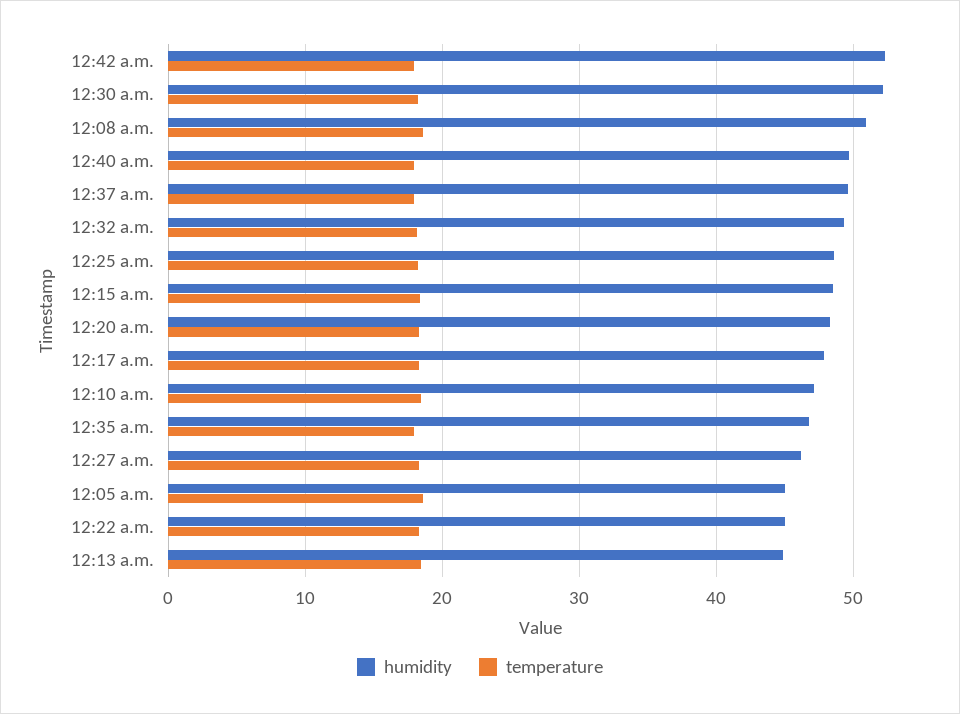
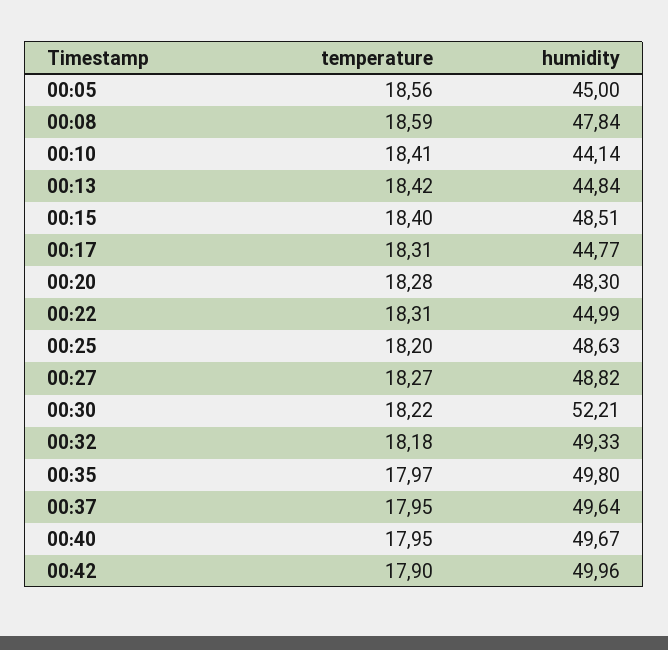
humidity, 12:42 a.m.: 52 -> 49.96
humidity, 12:08 a.m.: 51 -> 47.84
humidity, 12:17 a.m.: 48 -> 44.77
humidity, 12:10 a.m.: 47 -> 44.14
humidity, 12:35 a.m.: 47 -> 49.8
humidity, 12:27 a.m.: 46 -> 48.82

